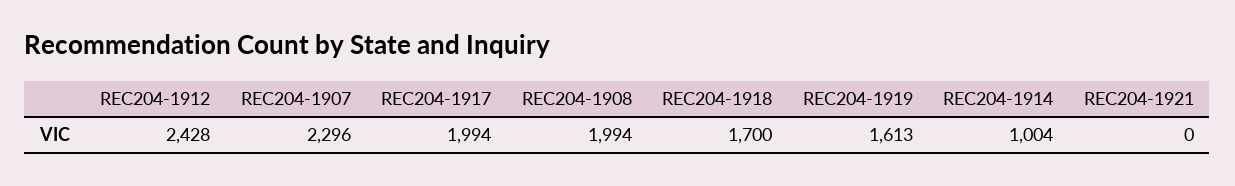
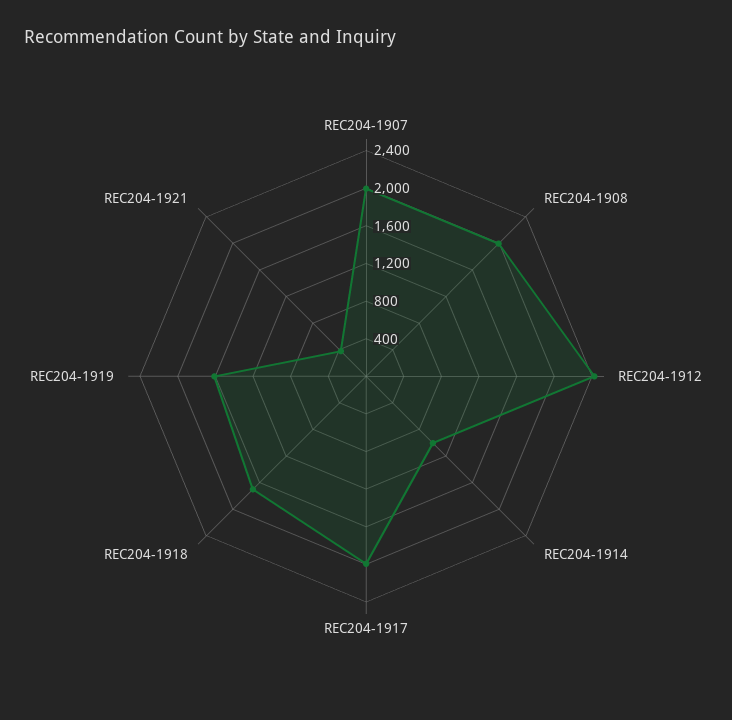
REC204-1907: 2296 -> 2000
REC204-1921: 0 -> 400

